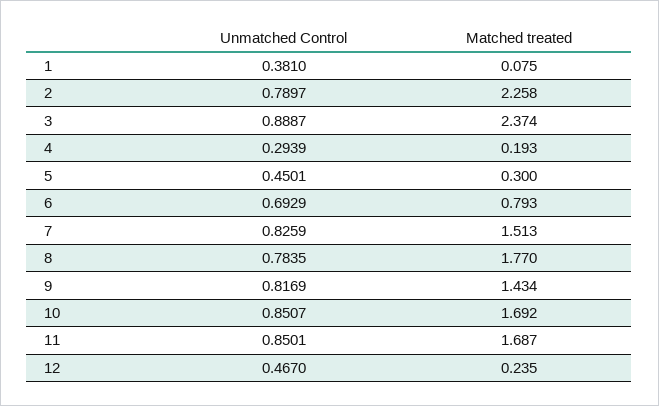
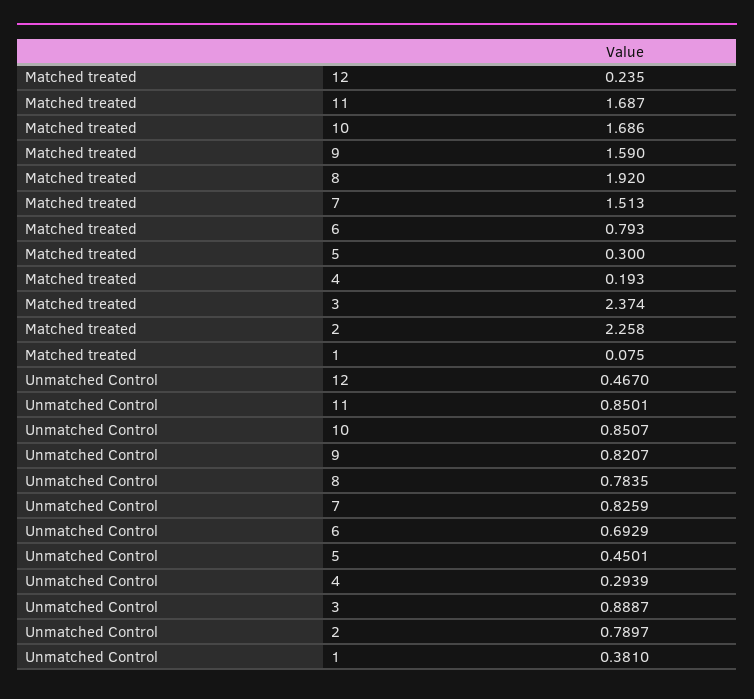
Matched treated, 8: 1.77 -> 1.92
Unmatched Control, 9: 0.8169 -> 0.8207
Matched treated, 9: 1.434 -> 1.59
Matched treated, 10: 1.692 -> 1.686

